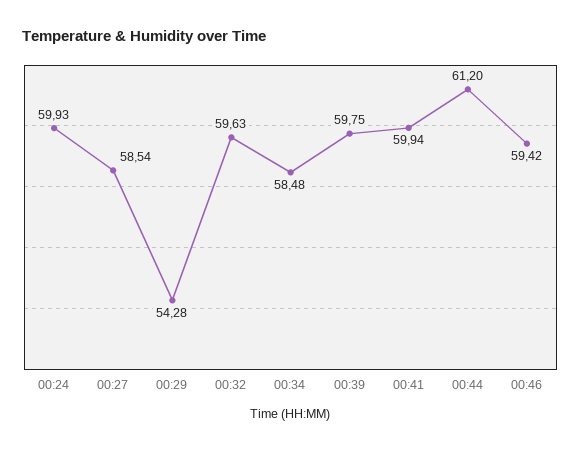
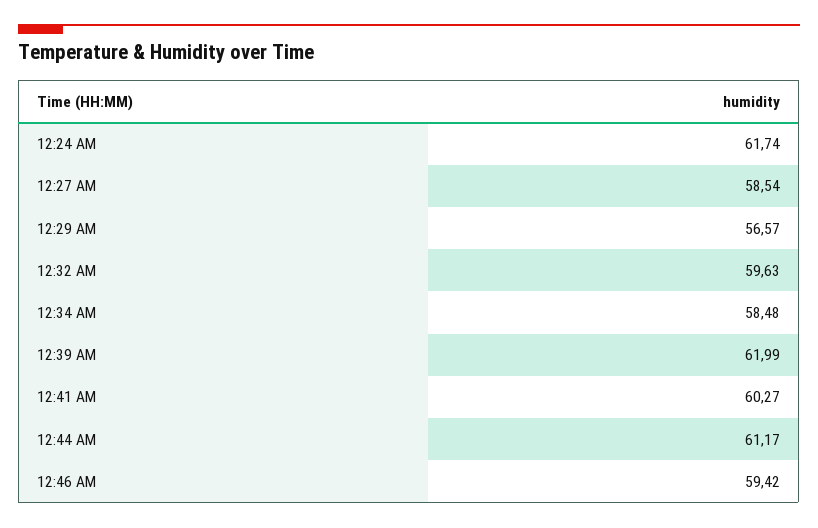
00:24: 59.93 -> 61.74
00:29: 54.28 -> 56.57
00:39: 59.75 -> 61.99
00:41: 59.94 -> 60.27
00:44: 61.2 -> 61.17

